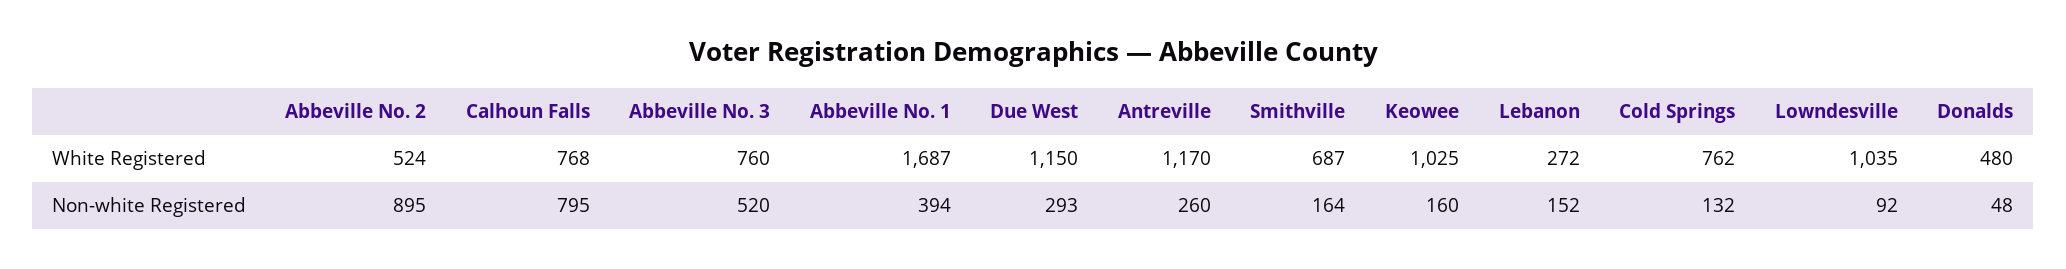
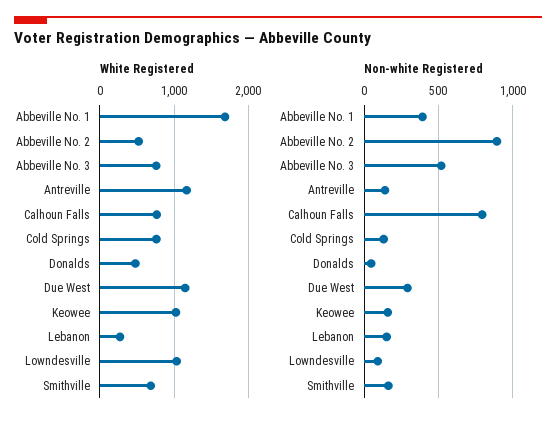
Non-white Registered, Antreville: 260 -> 150

